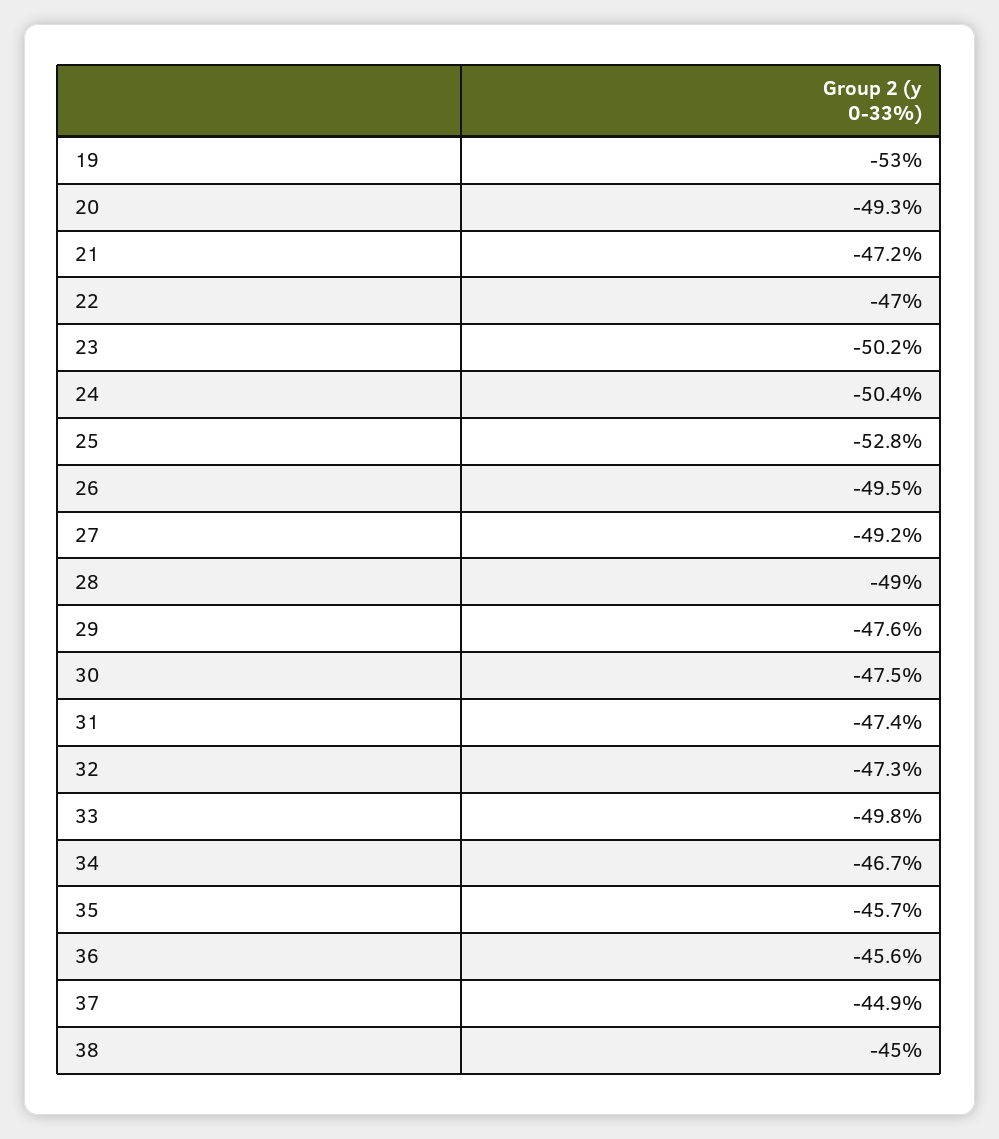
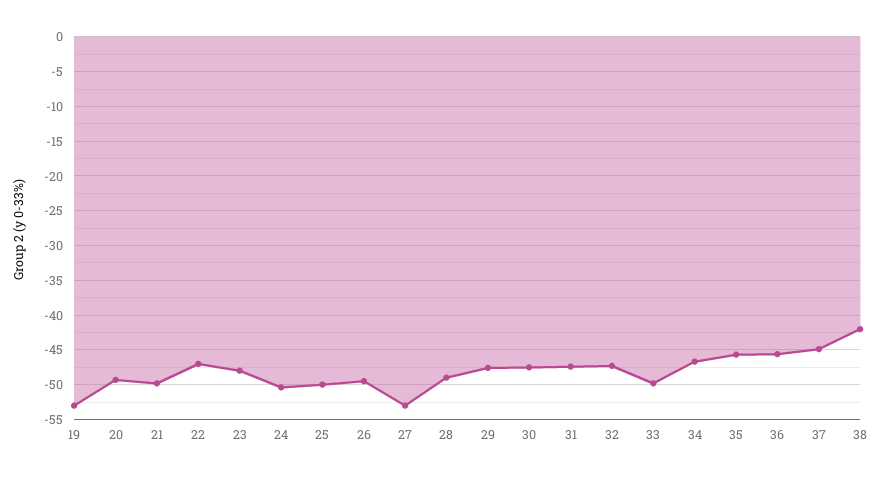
21: -47.2 -> -50
23: -50.2 -> -48
25: -52.8 -> -50
27: -49.2 -> -53
38: -45 -> -42

